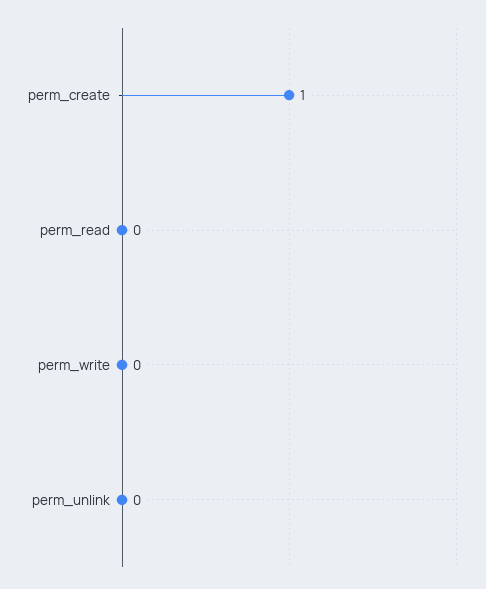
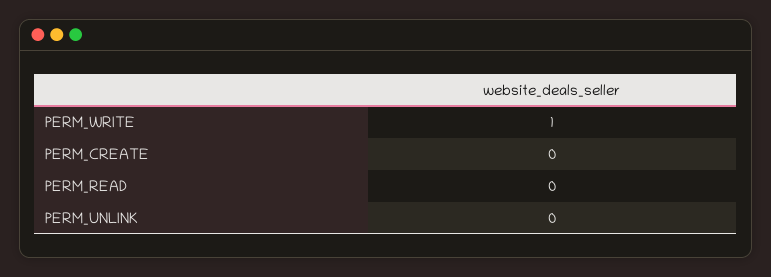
perm_create: 1 -> 0
perm_write: 0 -> 1

